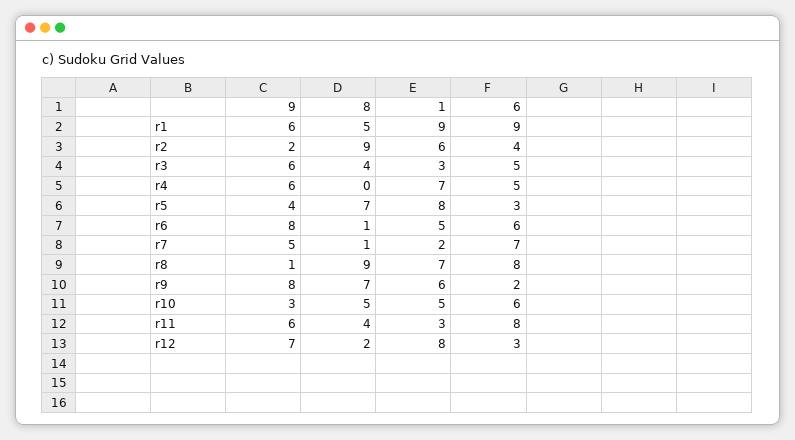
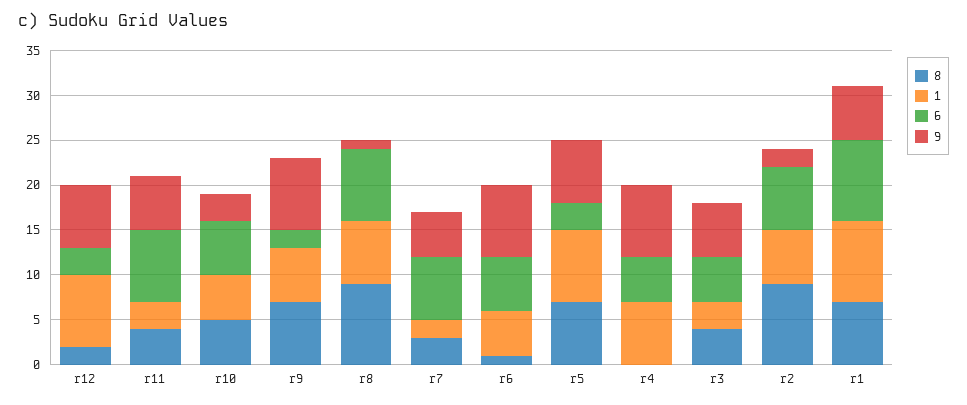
8, r1: 5 -> 7
6, r2: 4 -> 7
9, r4: 6 -> 8
9, r5: 4 -> 7
8, r7: 1 -> 3

